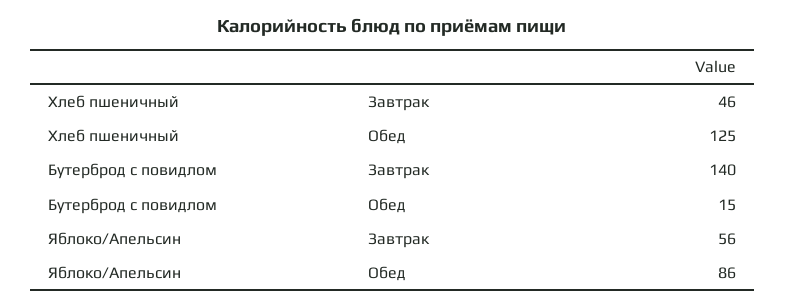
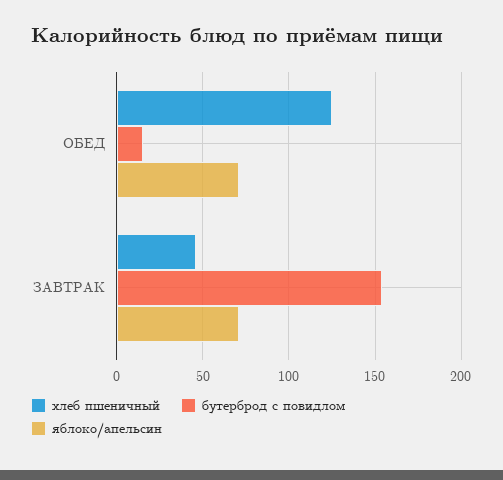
Бутерброд с повидлом, Завтрак: 140 -> 155
Яблоко/Апельсин, Завтрак: 56 -> 70
Яблоко/Апельсин, Обед: 86 -> 70

